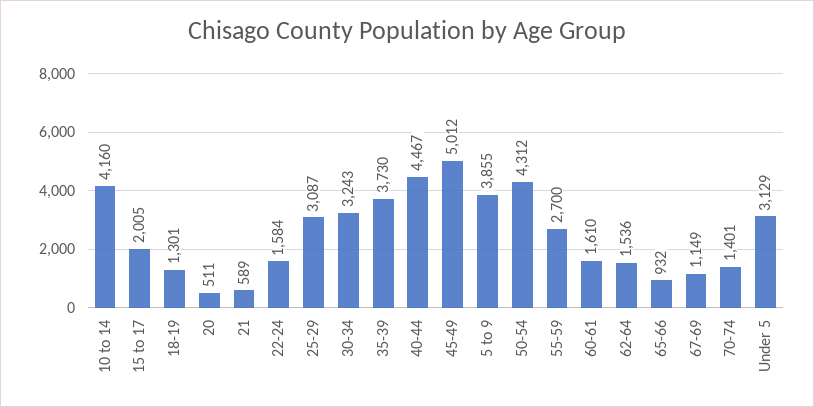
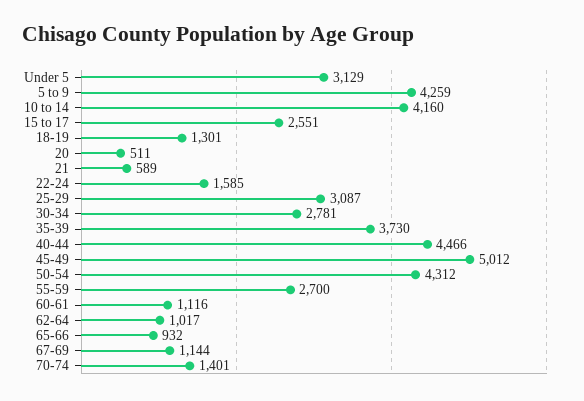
15 to 17: 2005 -> 2551
22-24: 1584 -> 1585
30-34: 3243 -> 2781
40-44: 4467 -> 4466
5 to 9: 3855 -> 4259
60-61: 1610 -> 1116
62-64: 1536 -> 1017
67-69: 1149 -> 1144

